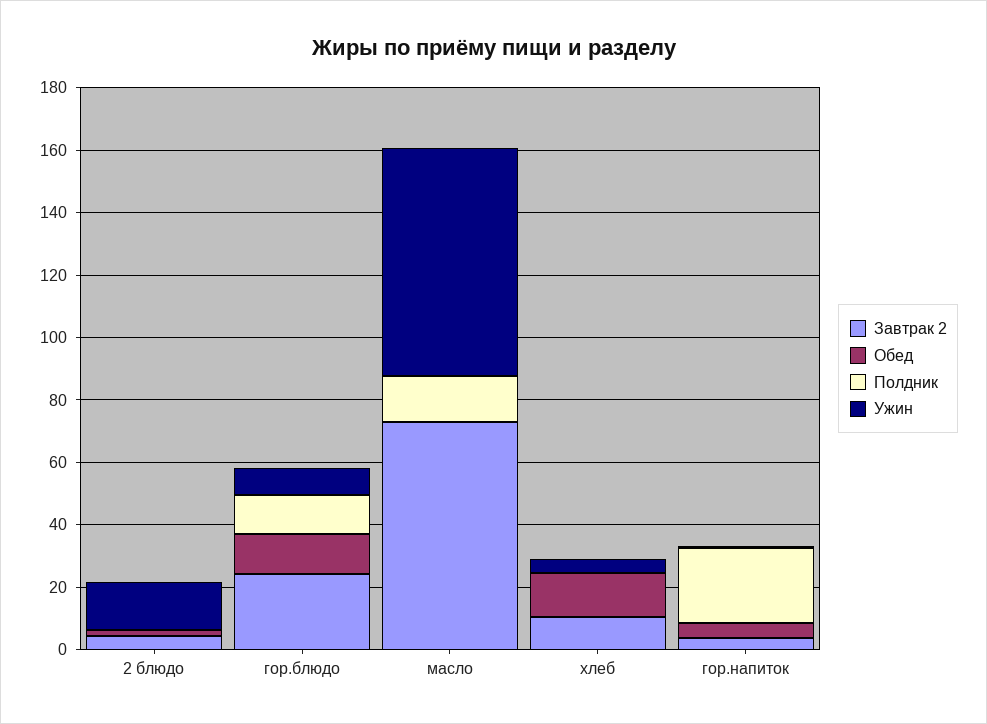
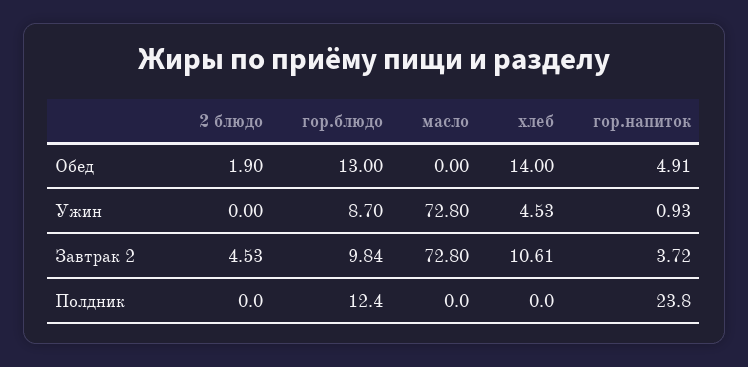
Ужин, 2 блюдо: 15 -> 0
Завтрак 2, гор.блюдо: 25 -> 9.84
Полдник, масло: 15 -> 0

